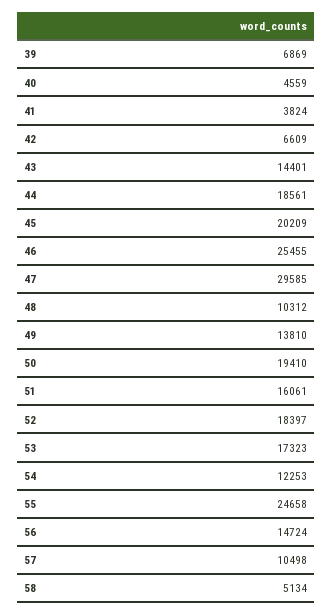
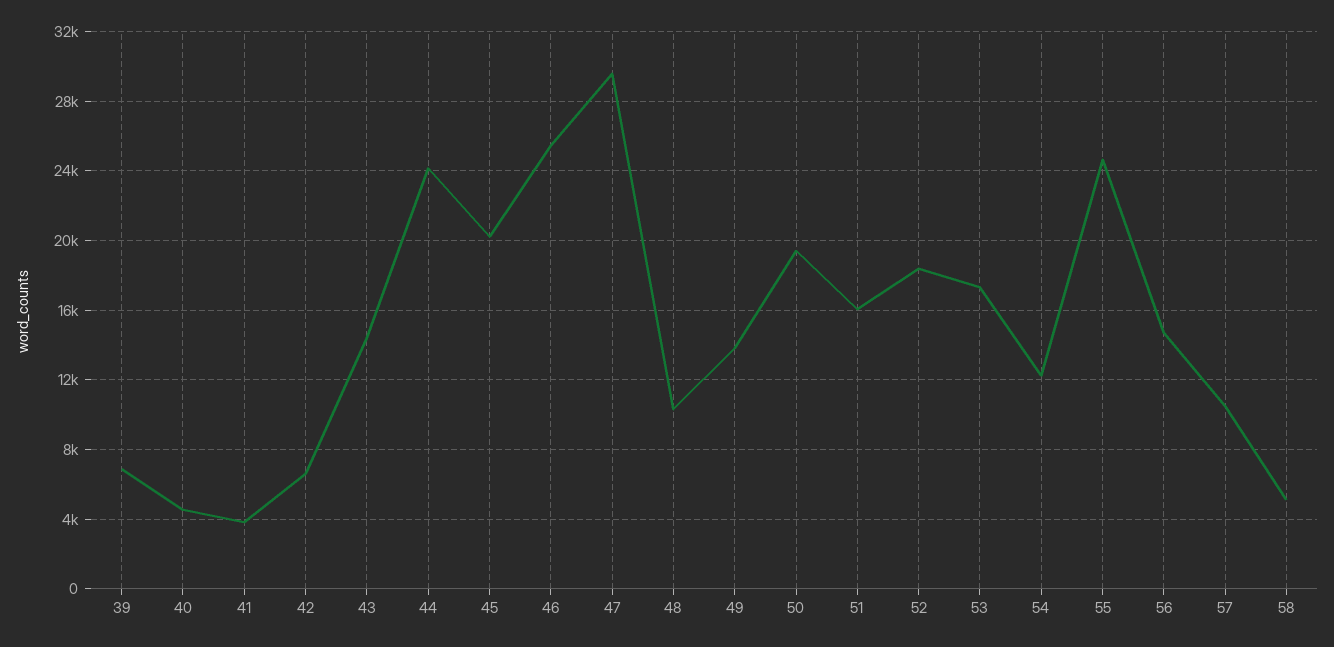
44: 18561 -> 24000

